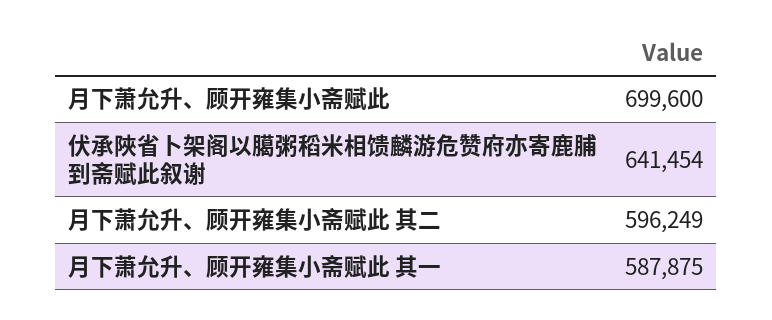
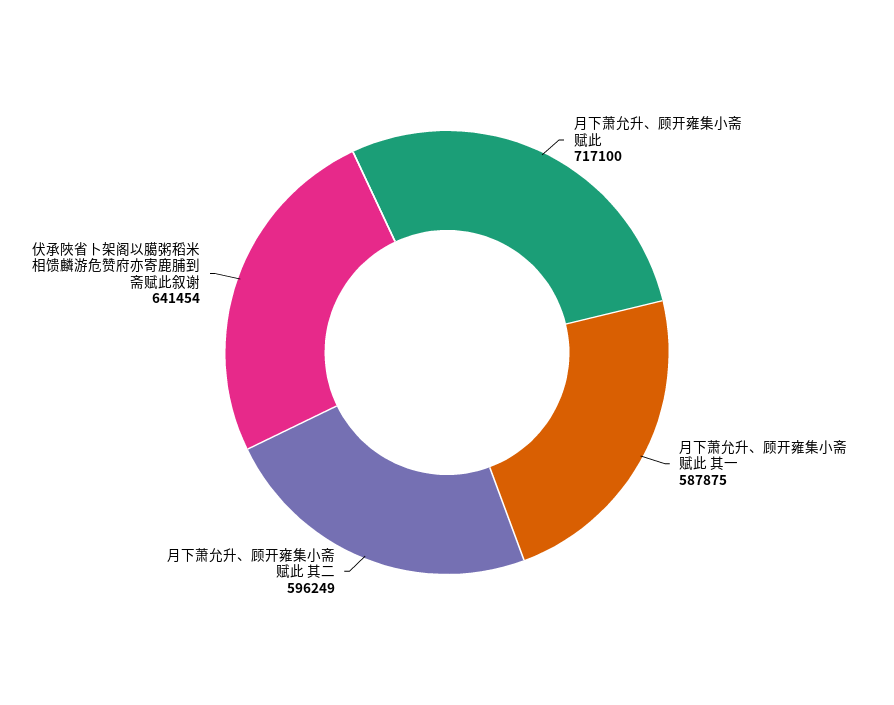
月下萧允升、顾开雍集小斋赋此: 699600 -> 717100

